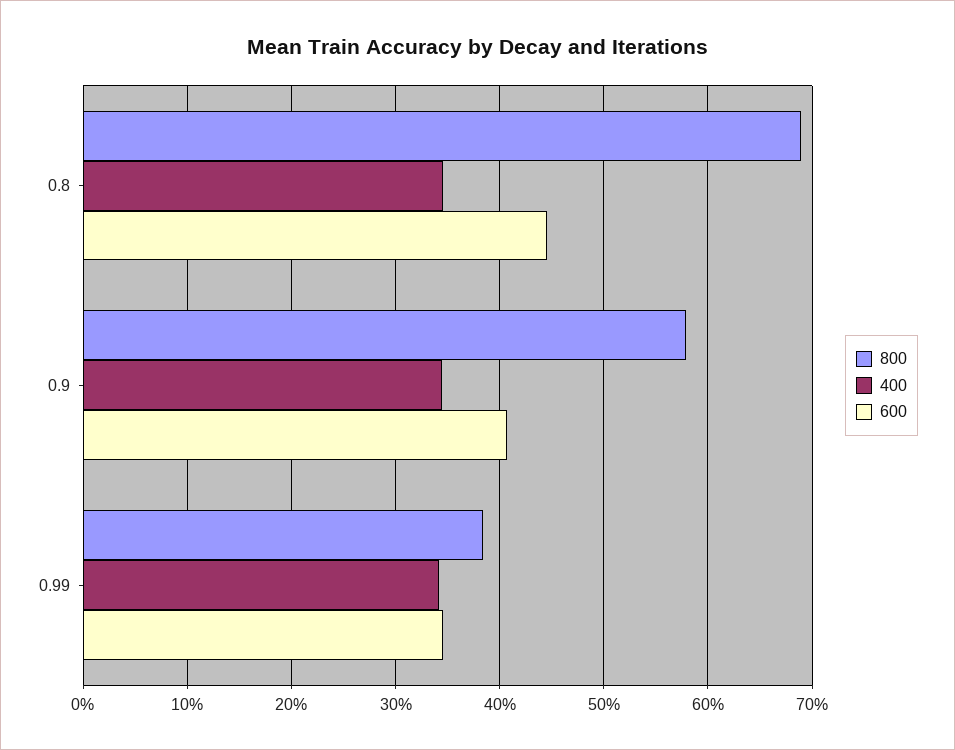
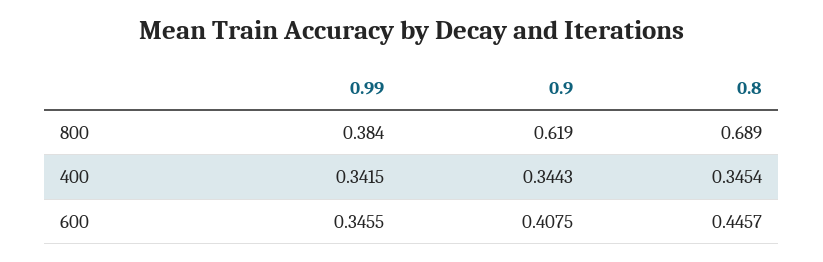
800, 0.9: 0.58 -> 0.619

